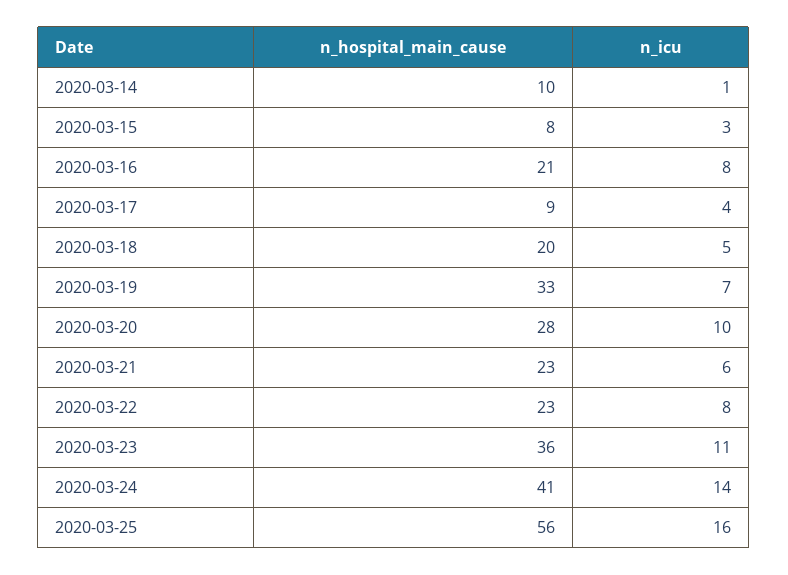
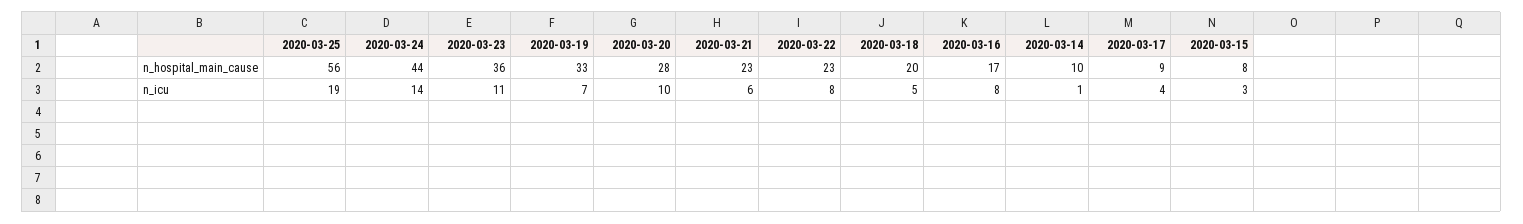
n_hospital_main_cause, 2020-03-16: 21 -> 17
n_hospital_main_cause, 2020-03-24: 41 -> 44
n_icu, 2020-03-25: 16 -> 19

